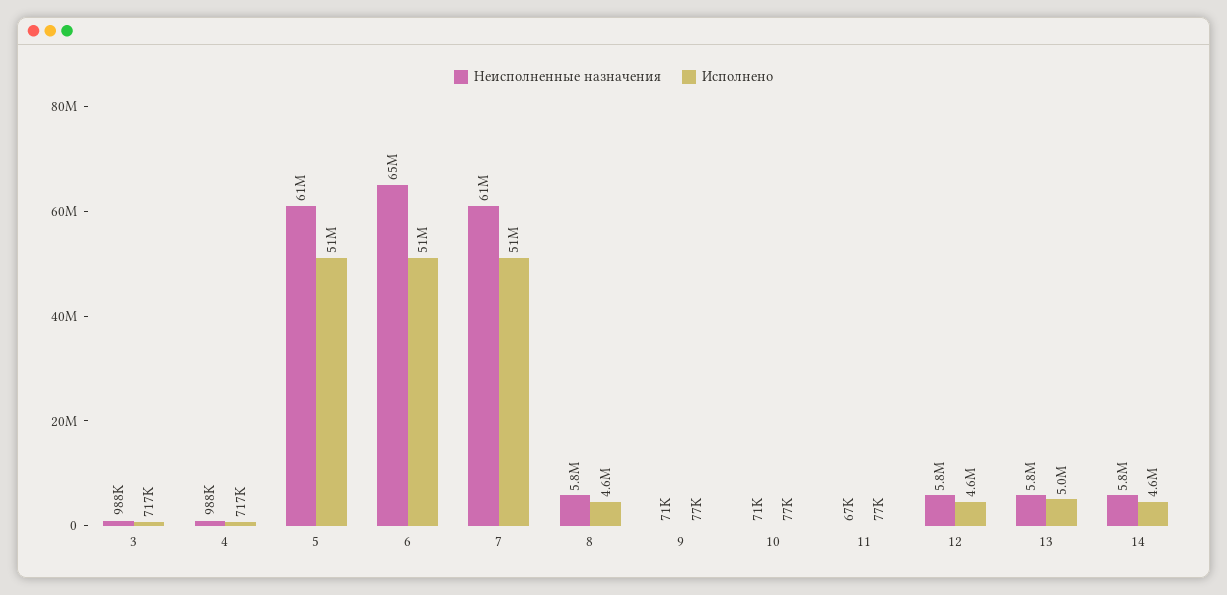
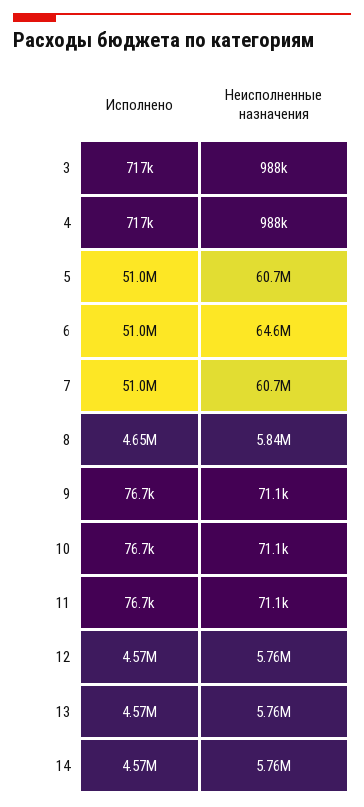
Неисполненные назначения, 11: 67000 -> 71100
Исполнено, 13: 5000000 -> 4570000

